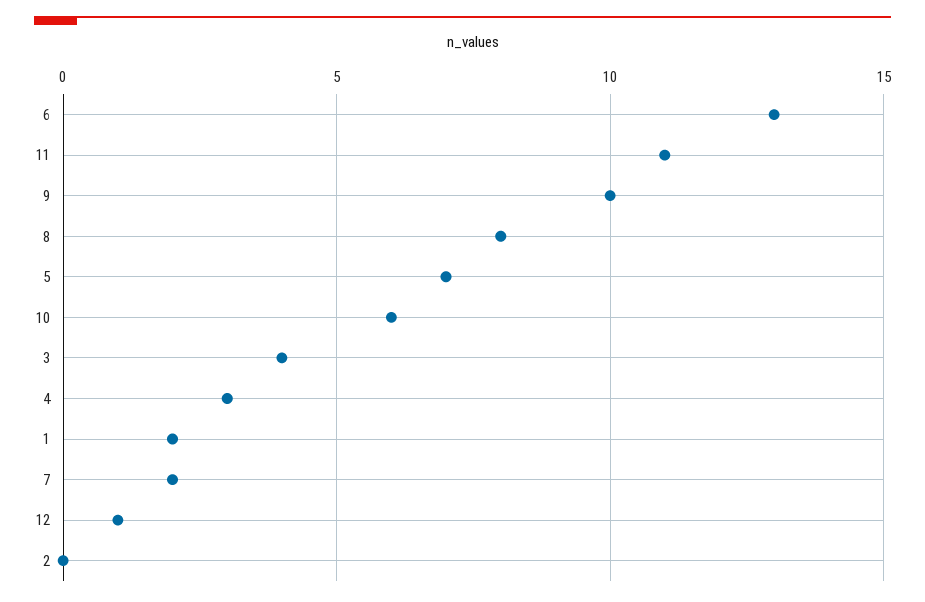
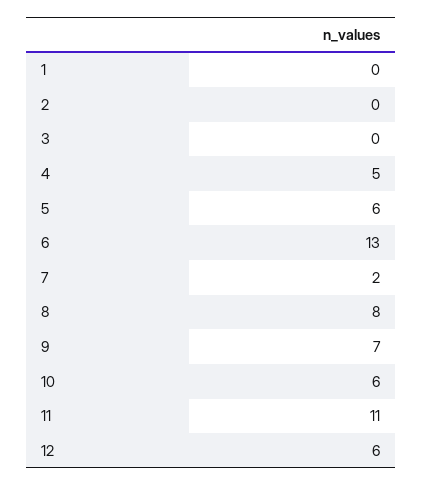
9: 10 -> 7
5: 7 -> 6
3: 4 -> 0
4: 3 -> 5
1: 2 -> 0
12: 1 -> 6

